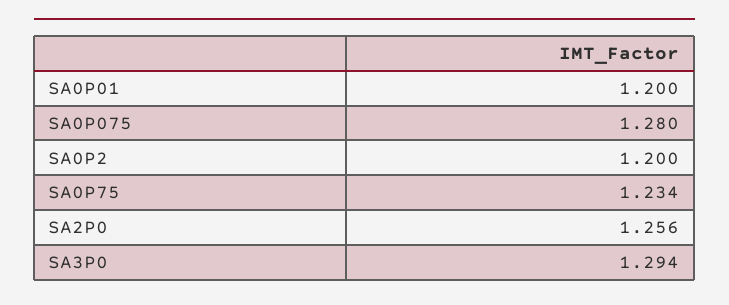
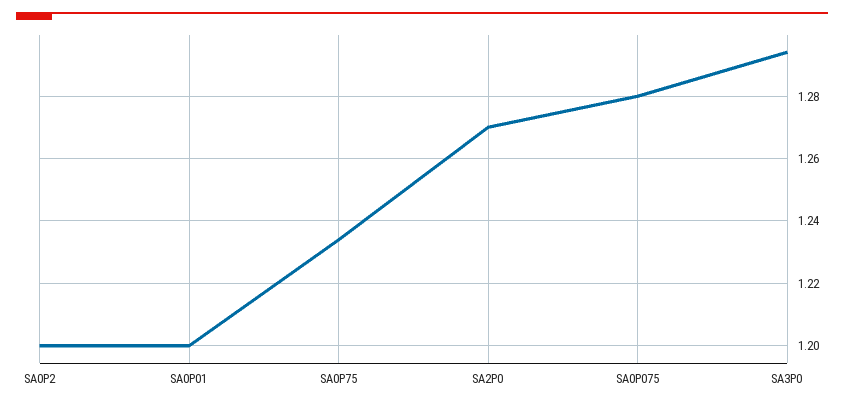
SA2P0: 1.256 -> 1.27

